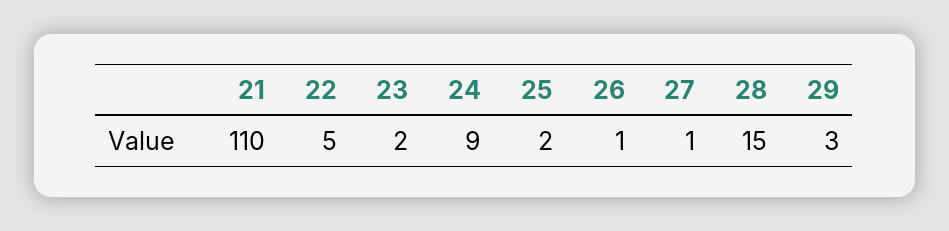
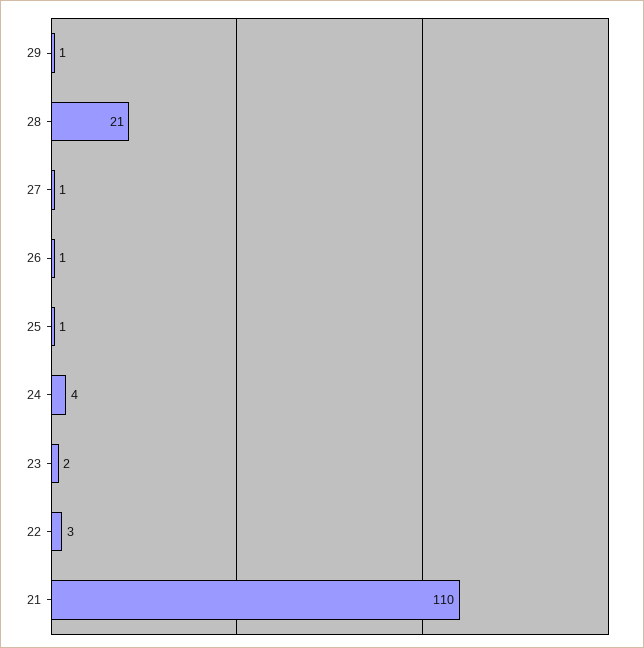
22: 5 -> 3
24: 9 -> 4
25: 2 -> 1
28: 15 -> 21
29: 3 -> 1

